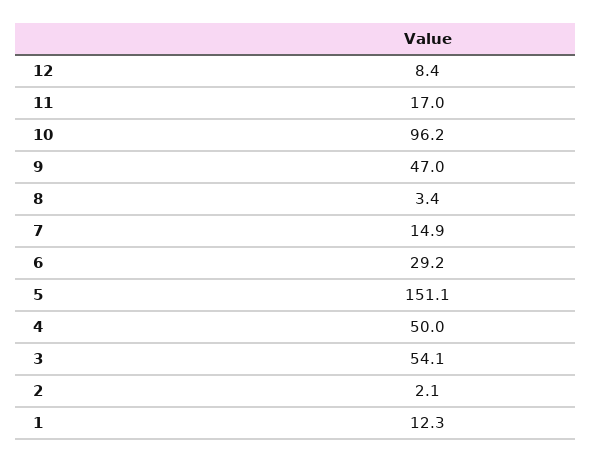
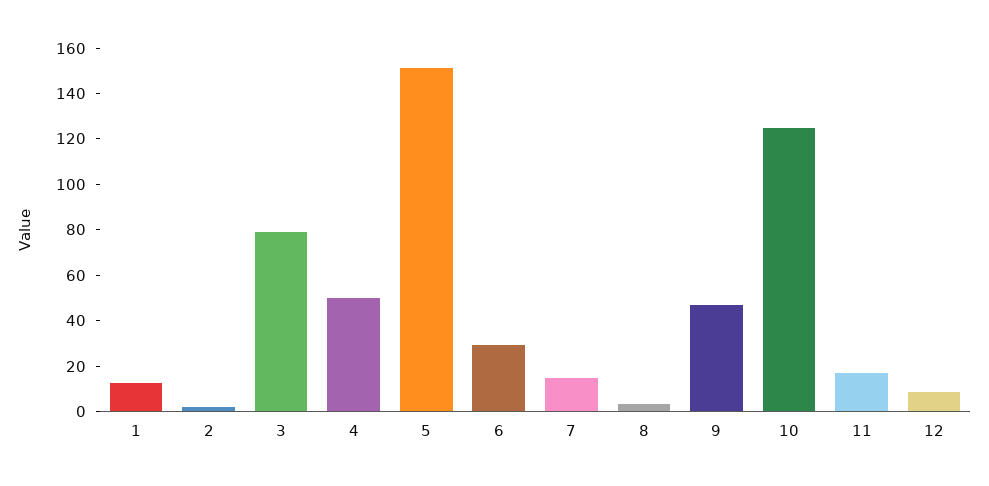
10: 96.2 -> 125
3: 54.1 -> 80

